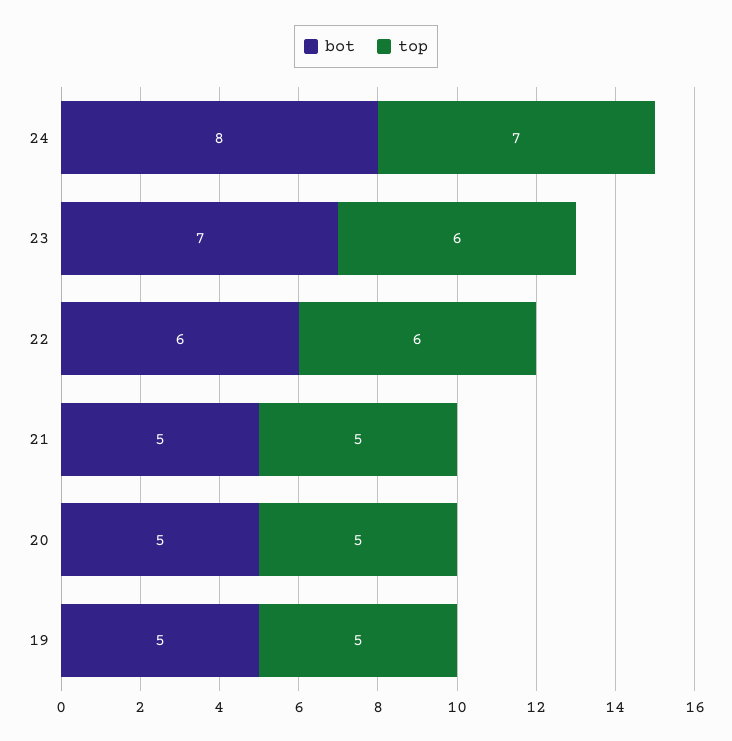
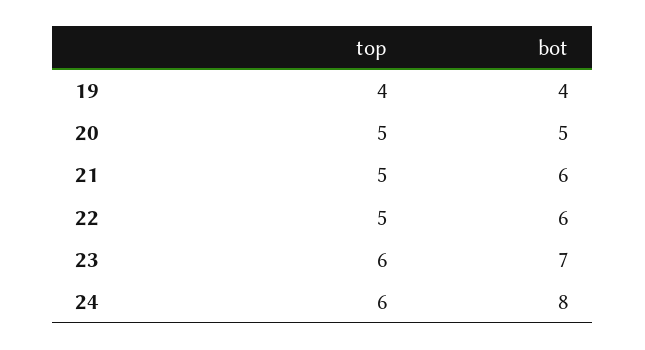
top, 24: 7 -> 6
top, 22: 6 -> 5
bot, 21: 5 -> 6
bot, 19: 5 -> 4
top, 19: 5 -> 4

